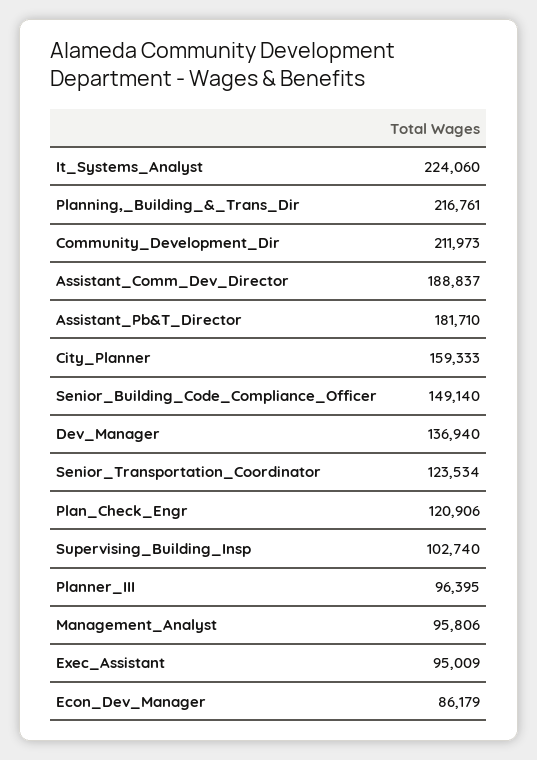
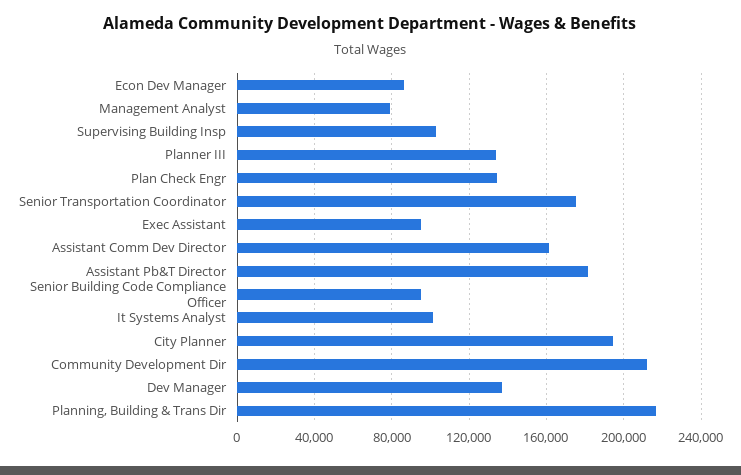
It_Systems_Analyst: 224060 -> 100000
Assistant_Comm_Dev_Director: 188837 -> 160000
City_Planner: 159333 -> 195000
Senior_Building_Code_Compliance_Officer: 149140 -> 95000
Senior_Transportation_Coordinator: 123534 -> 175000
Plan_Check_Engr: 120906 -> 135000
Planner_III: 96395 -> 135000
Management_Analyst: 95806 -> 80000

